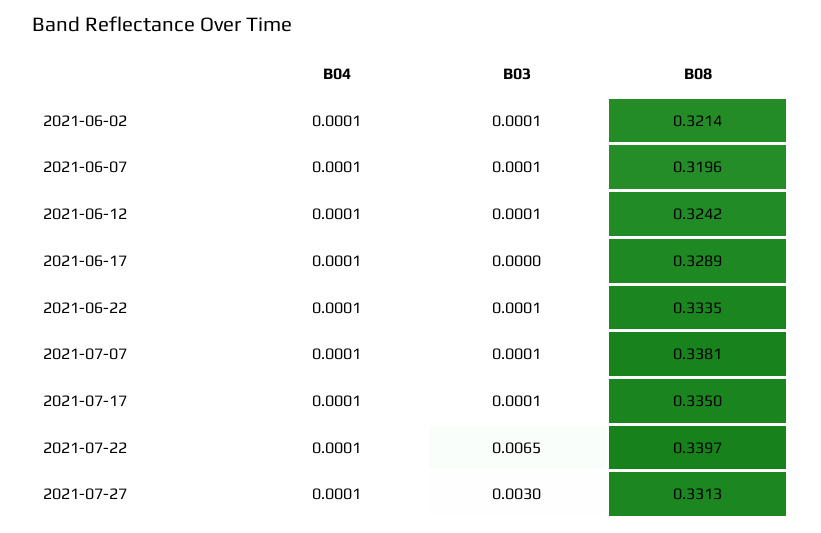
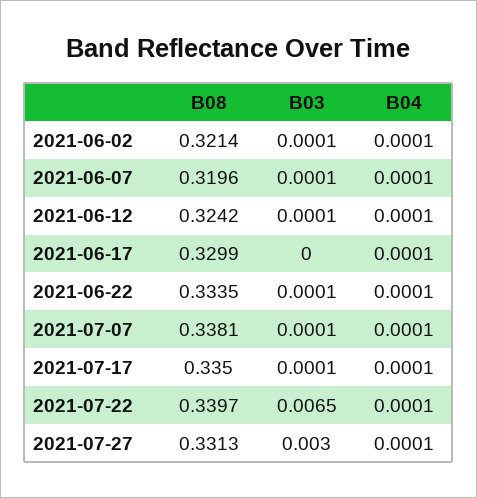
B08, 2021-06-17: 0.3289 -> 0.3299

